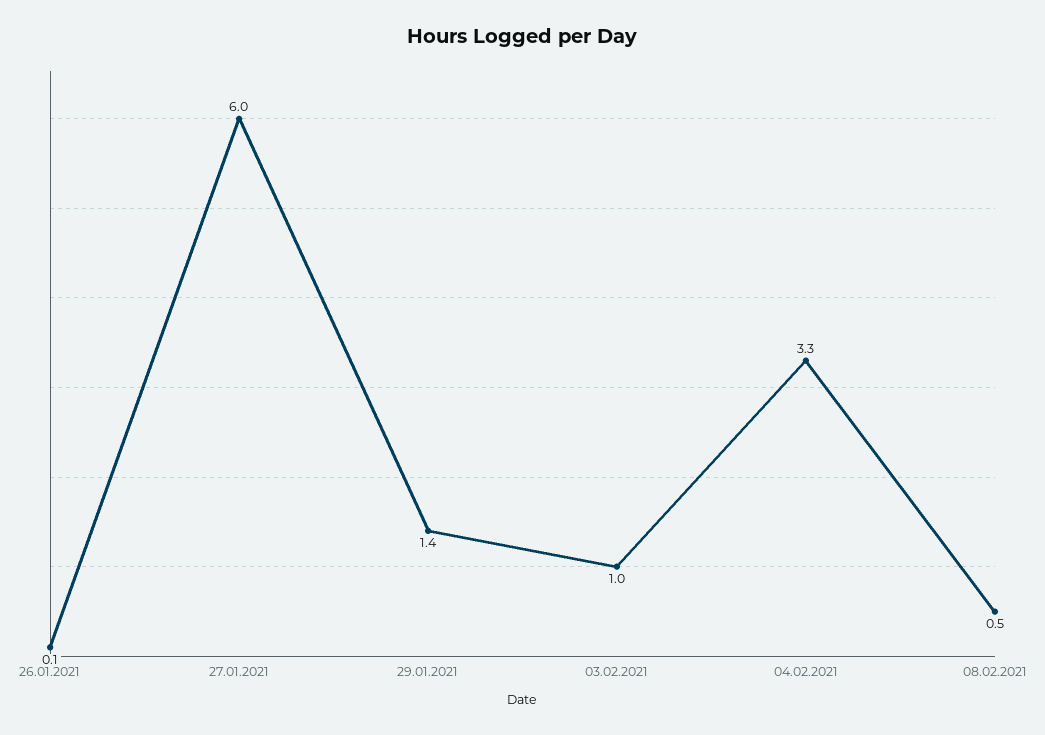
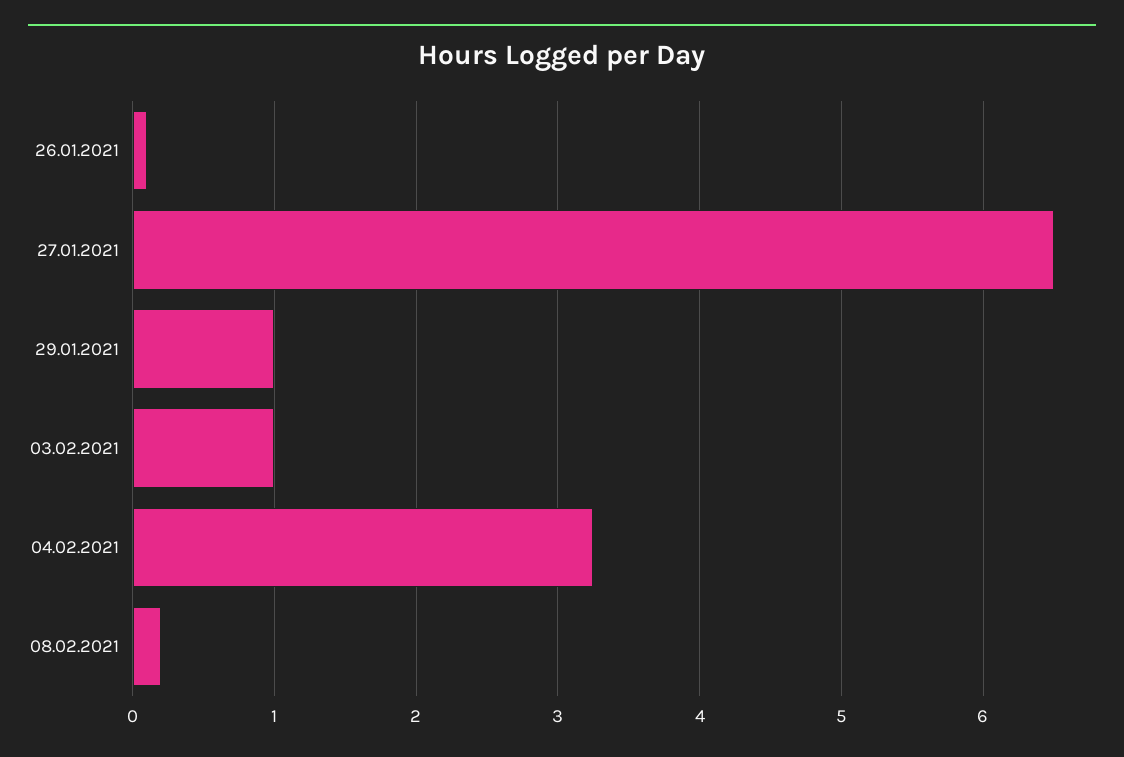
27.01.2021: 6 -> 6.5
29.01.2021: 1.4 -> 1
08.02.2021: 0.5 -> 0.2

